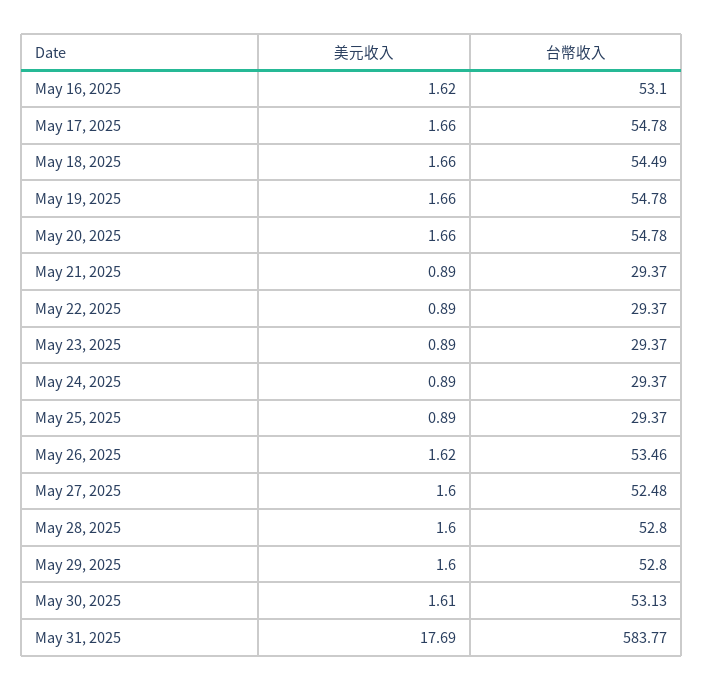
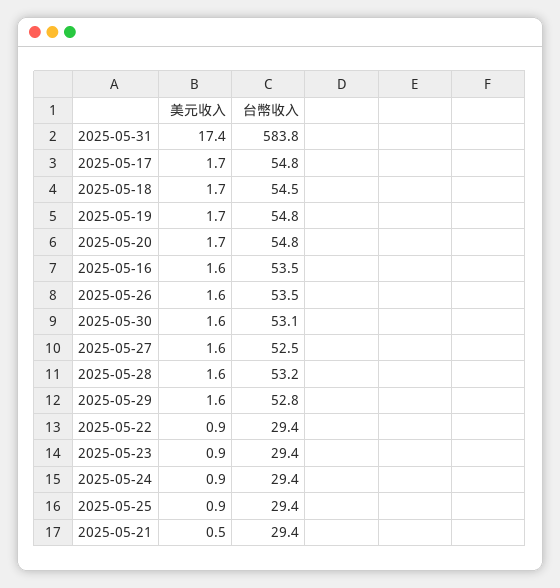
台幣收入, May 16, 2025: 53.1 -> 53.5
美元收入, May 21, 2025: 0.89 -> 0.5
台幣收入, May 28, 2025: 52.8 -> 53.2
美元收入, May 31, 2025: 17.69 -> 17.4

